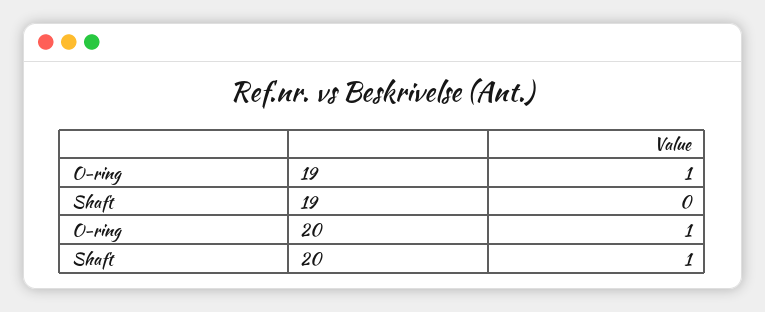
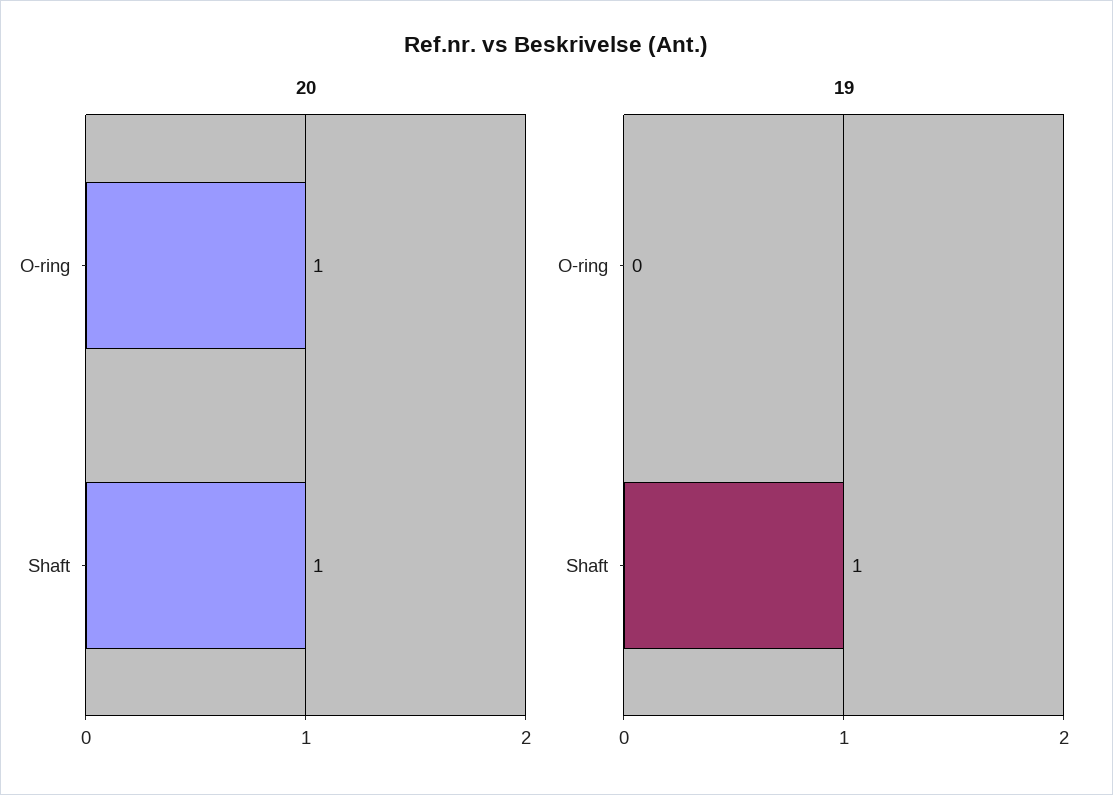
19, O-ring: 1 -> 0
19, Shaft: 0 -> 1

